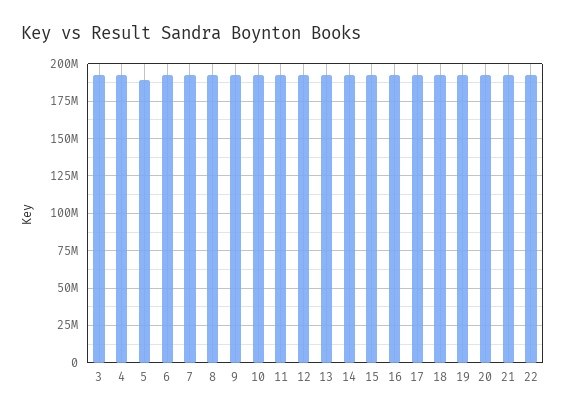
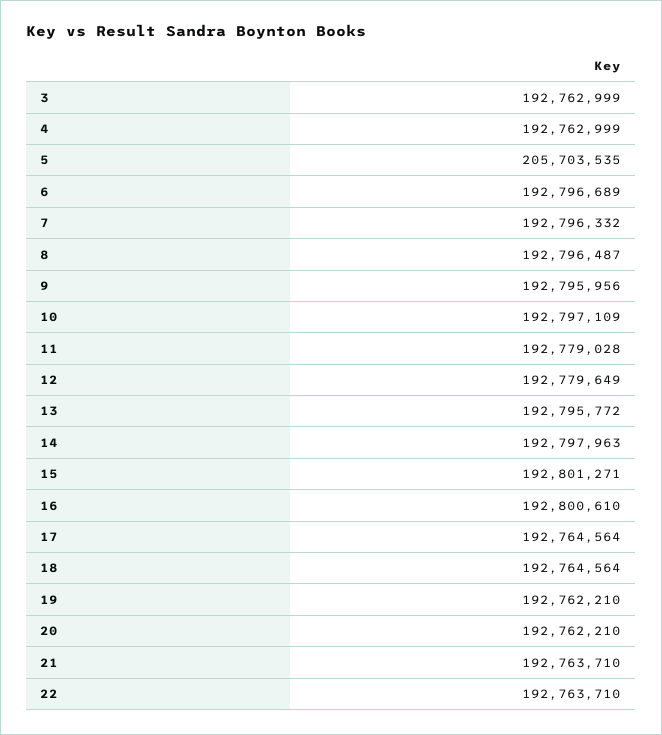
5: 190000000 -> 205703535

